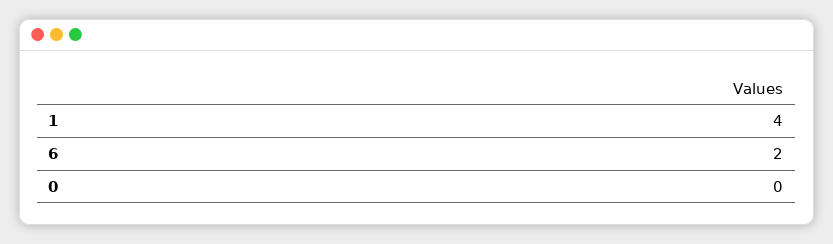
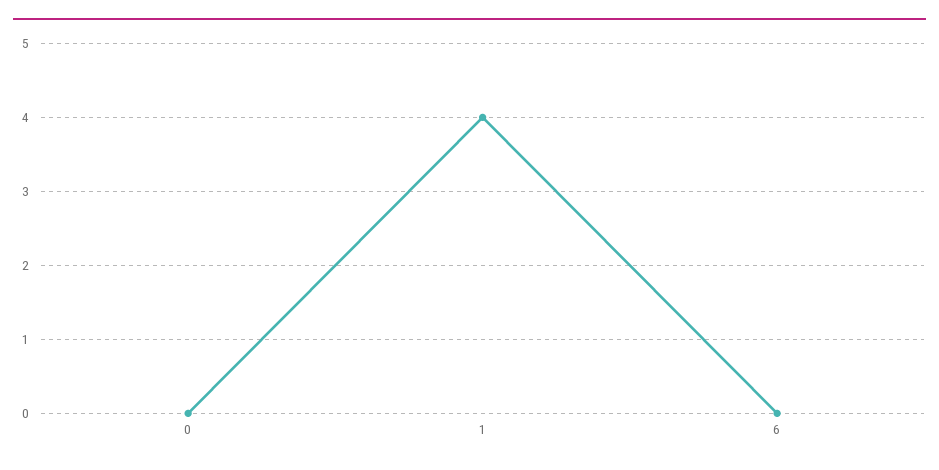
6: 2 -> 0

